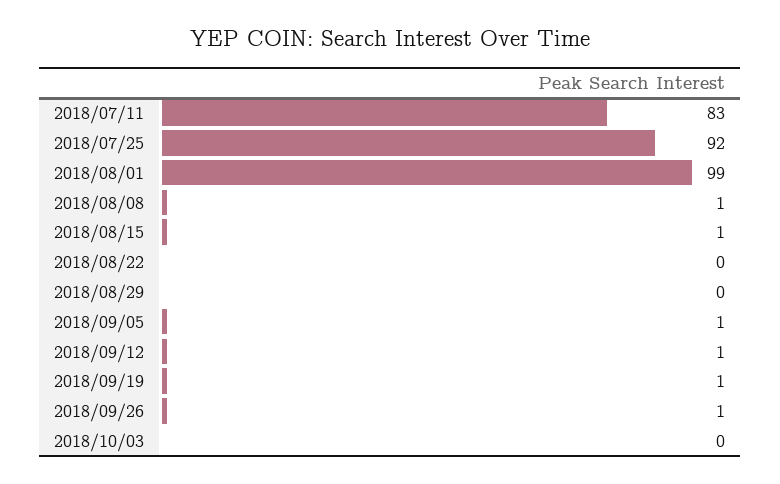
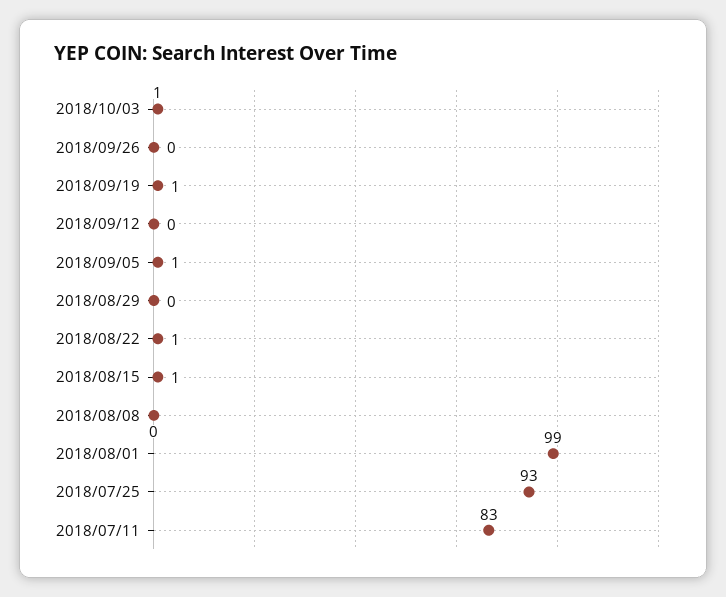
2018/07/25: 92 -> 93
2018/08/08: 1 -> 0
2018/08/22: 0 -> 1
2018/09/12: 1 -> 0
2018/09/26: 1 -> 0
2018/10/03: 0 -> 1

